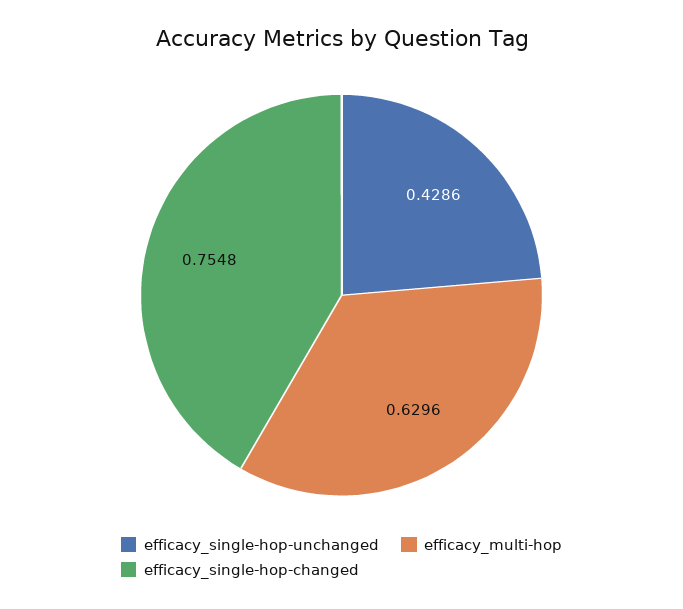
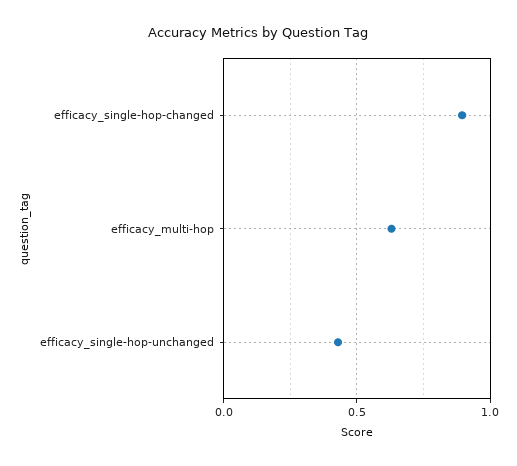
efficacy_single-hop-changed: 0.7548 -> 0.9

